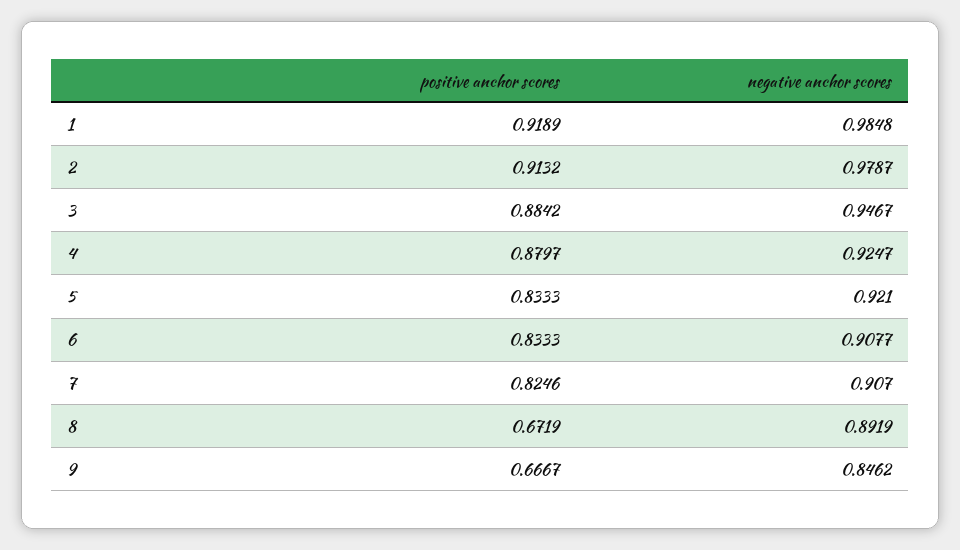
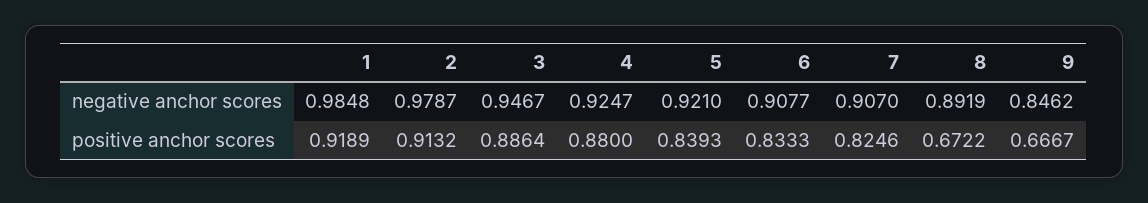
positive anchor scores, 3: 0.8842 -> 0.8864
positive anchor scores, 4: 0.8797 -> 0.88
positive anchor scores, 5: 0.8333 -> 0.8393
positive anchor scores, 8: 0.6719 -> 0.6722

